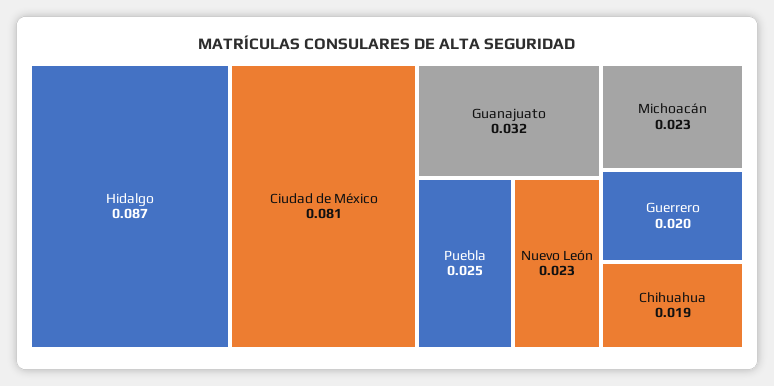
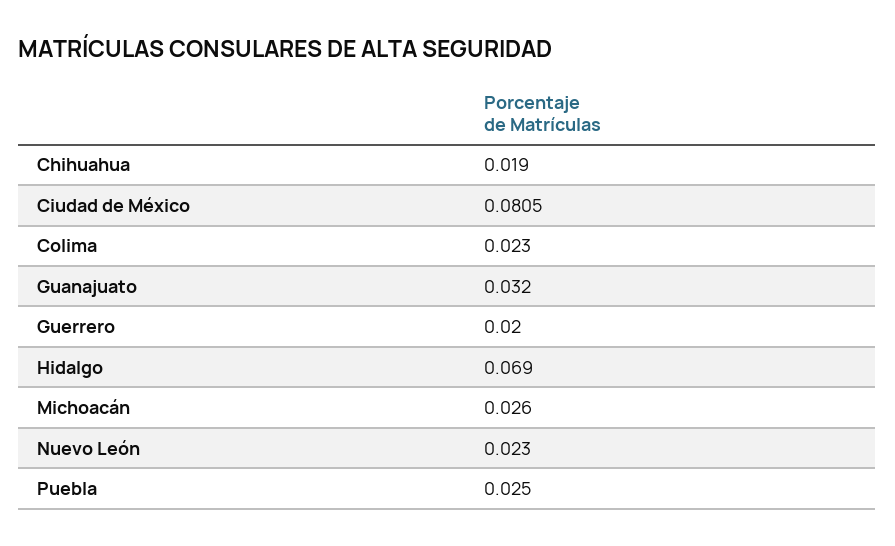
Hidalgo: 0.087 -> 0.069
Michoacán: 0.023 -> 0.026
Colima: none -> 0.023

